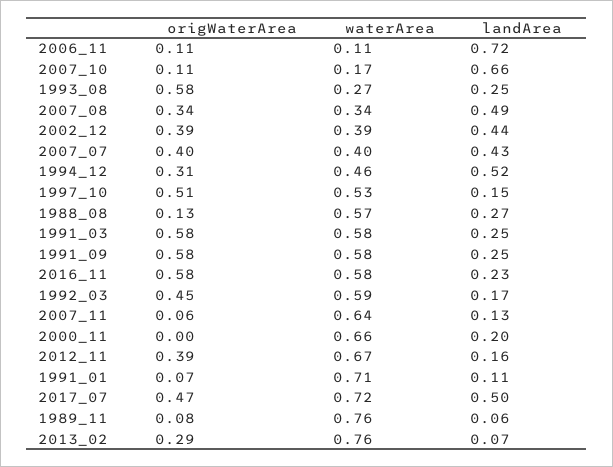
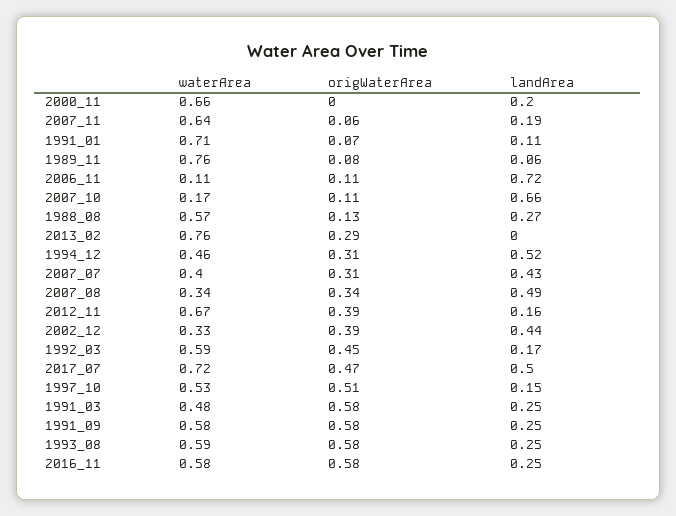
waterArea, 1993_08: 0.27 -> 0.59
waterArea, 2002_12: 0.39 -> 0.33
origWaterArea, 2007_07: 0.4 -> 0.31
waterArea, 1991_03: 0.58 -> 0.48
landArea, 2016_11: 0.23 -> 0.25
landArea, 2007_11: 0.13 -> 0.19
landArea, 2013_02: 0.07 -> 0

